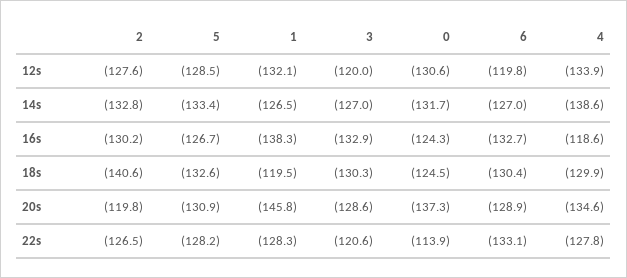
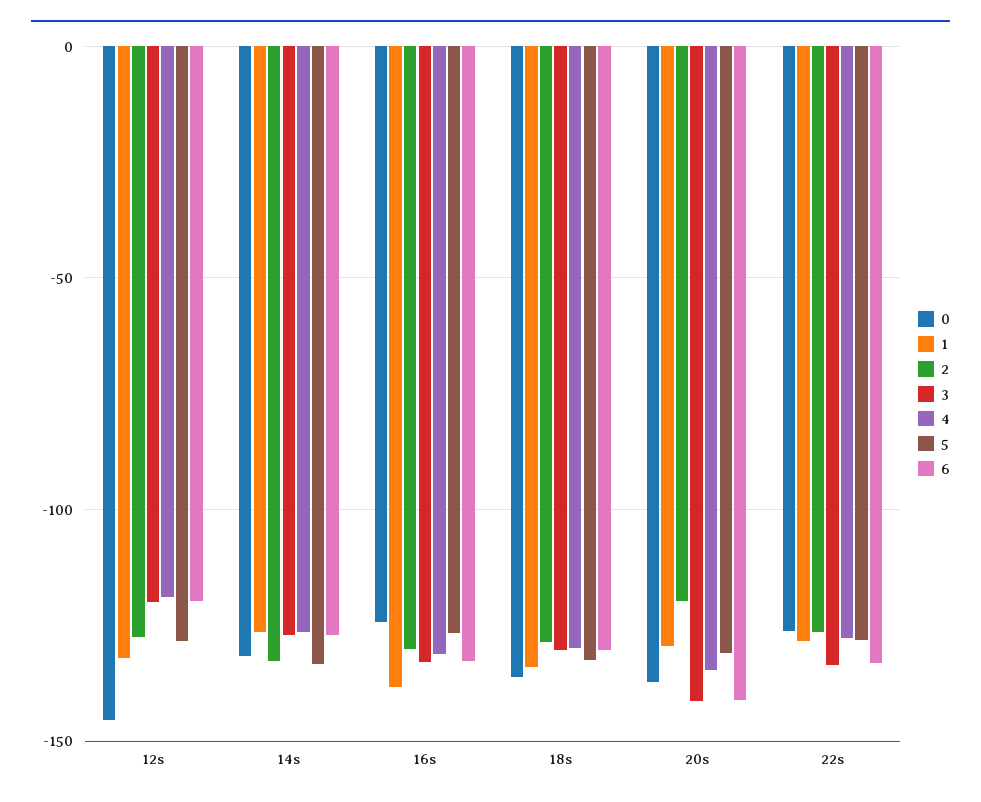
0, 12s: -130.6 -> -145
4, 12s: -133.9 -> -120
4, 14s: -138.6 -> -125
4, 16s: -118.6 -> -130
2, 18s: -140.6 -> -130
1, 18s: -119.5 -> -135
0, 18s: -124.5 -> -135
1, 20s: -145.8 -> -130
3, 20s: -128.6 -> -140
6, 20s: -128.9 -> -140
3, 22s: -120.6 -> -135
0, 22s: -113.9 -> -125

